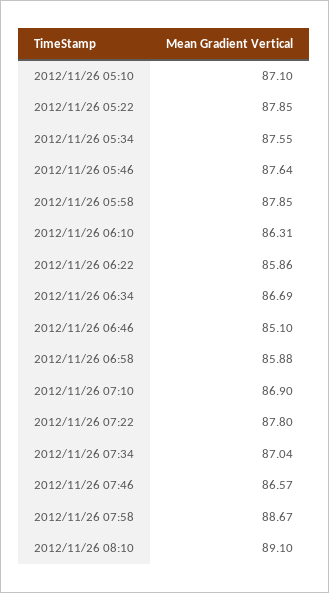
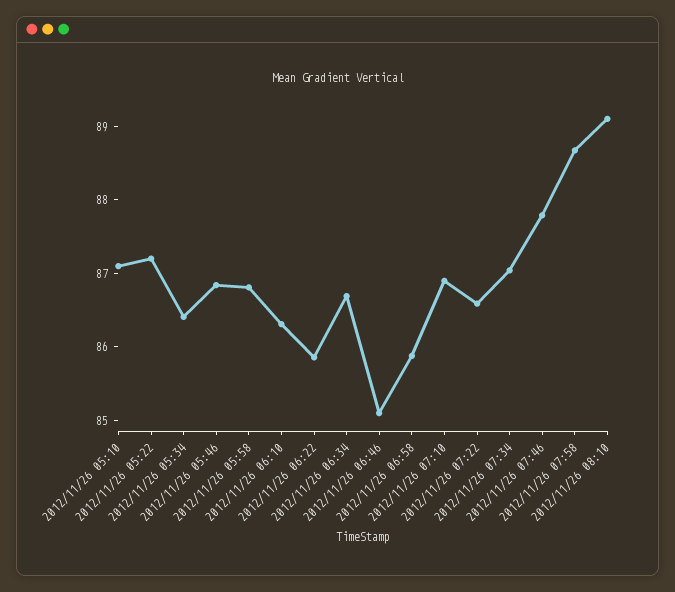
2012/11/26 05:22: 87.85 -> 87.2
2012/11/26 05:34: 87.55 -> 86.4
2012/11/26 05:46: 87.64 -> 86.8
2012/11/26 05:58: 87.85 -> 86.8
2012/11/26 07:22: 87.8 -> 86.6
2012/11/26 07:46: 86.57 -> 87.8

